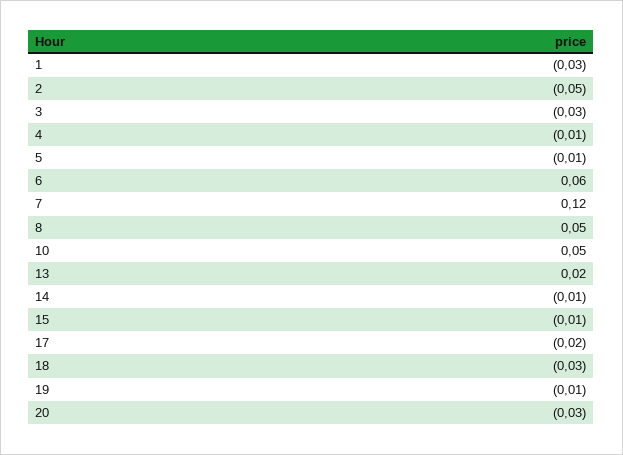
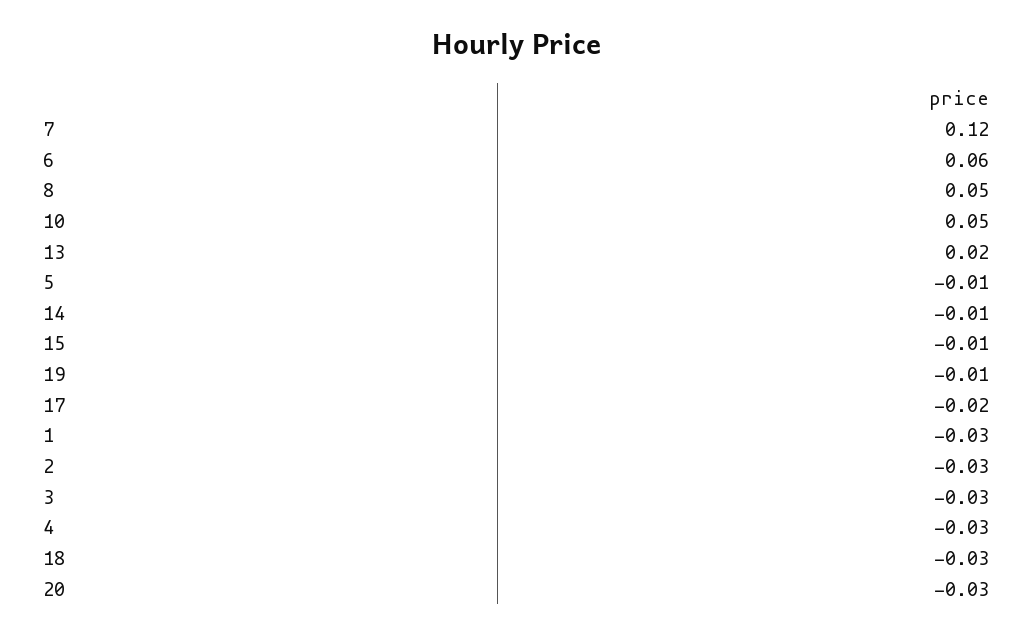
2: -0.05 -> -0.03
4: -0.01 -> -0.03

